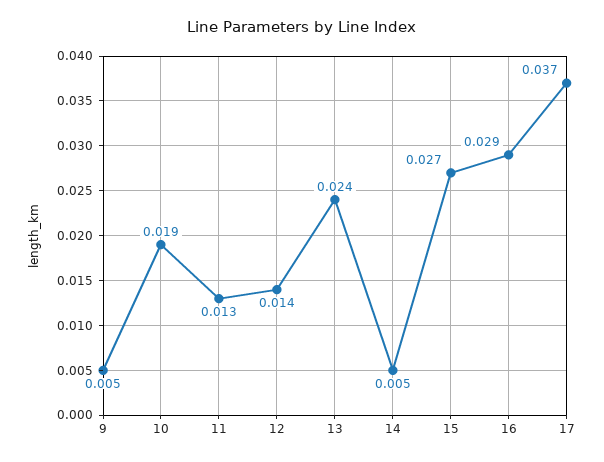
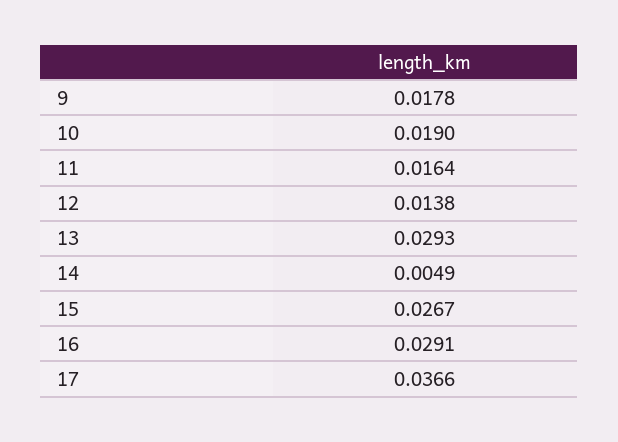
9: 0.005 -> 0.0178
11: 0.013 -> 0.0164
13: 0.024 -> 0.0293

